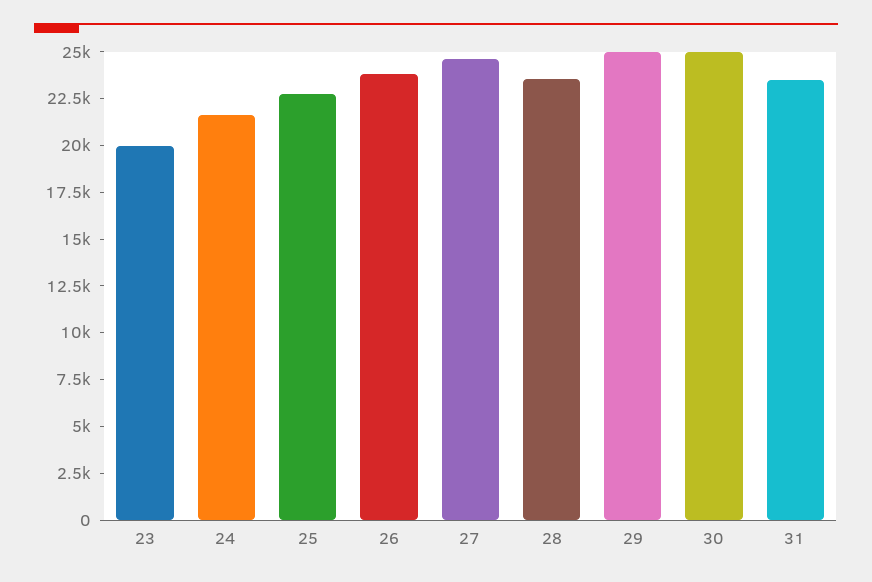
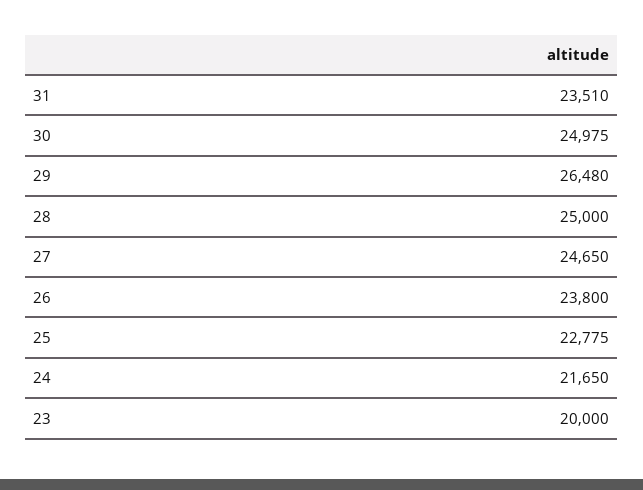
28: 23500 -> 25000
29: 25000 -> 26480

